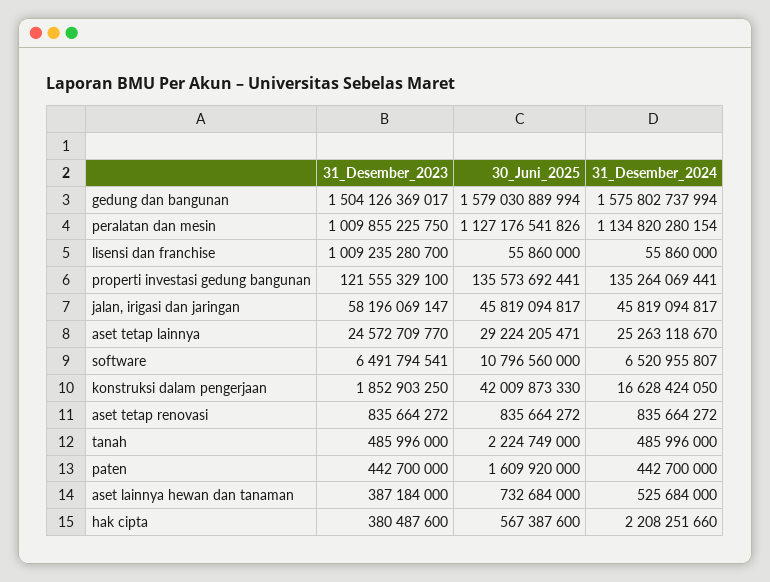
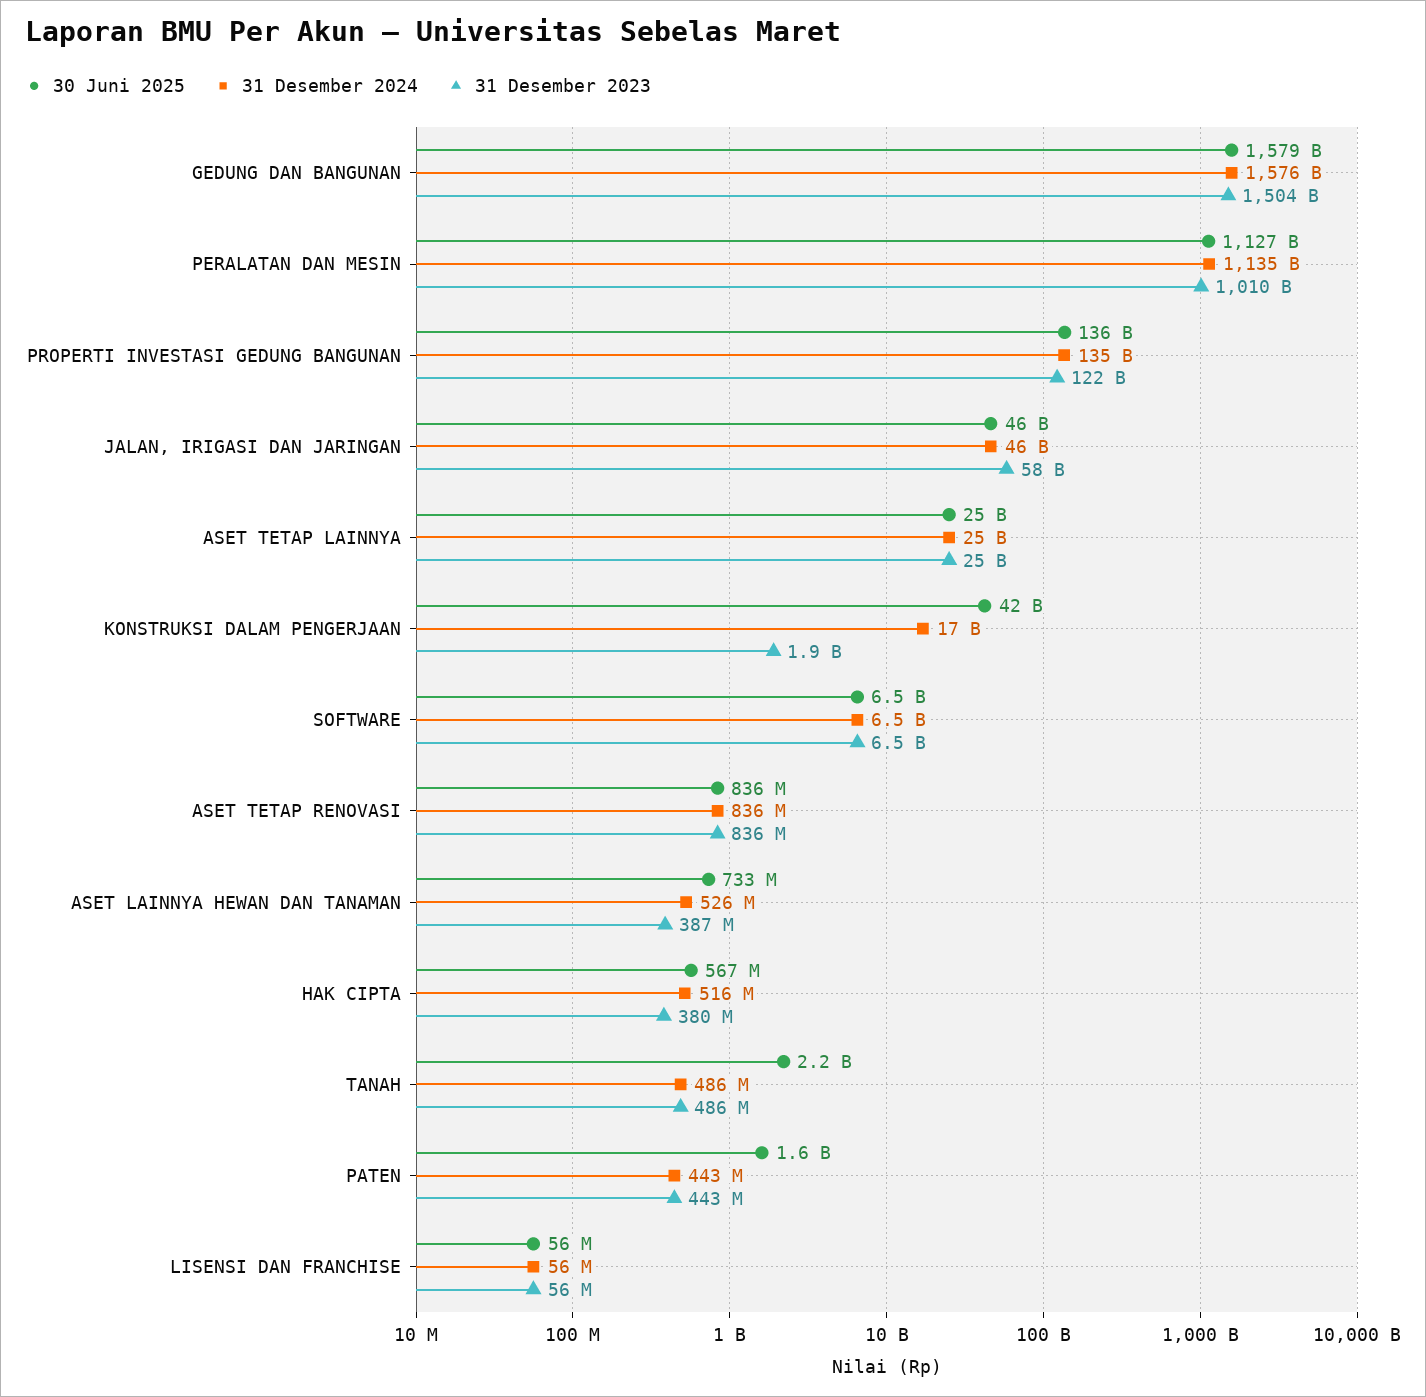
31_Desember_2023, lisensi dan franchise: 1009235280700 -> 56000000
30_Juni_2025, aset tetap lainnya: 29224205471 -> 25000000000
30_Juni_2025, software: 10796560000 -> 6500000000
31_Desember_2024, hak cipta: 2208251660 -> 516000000

